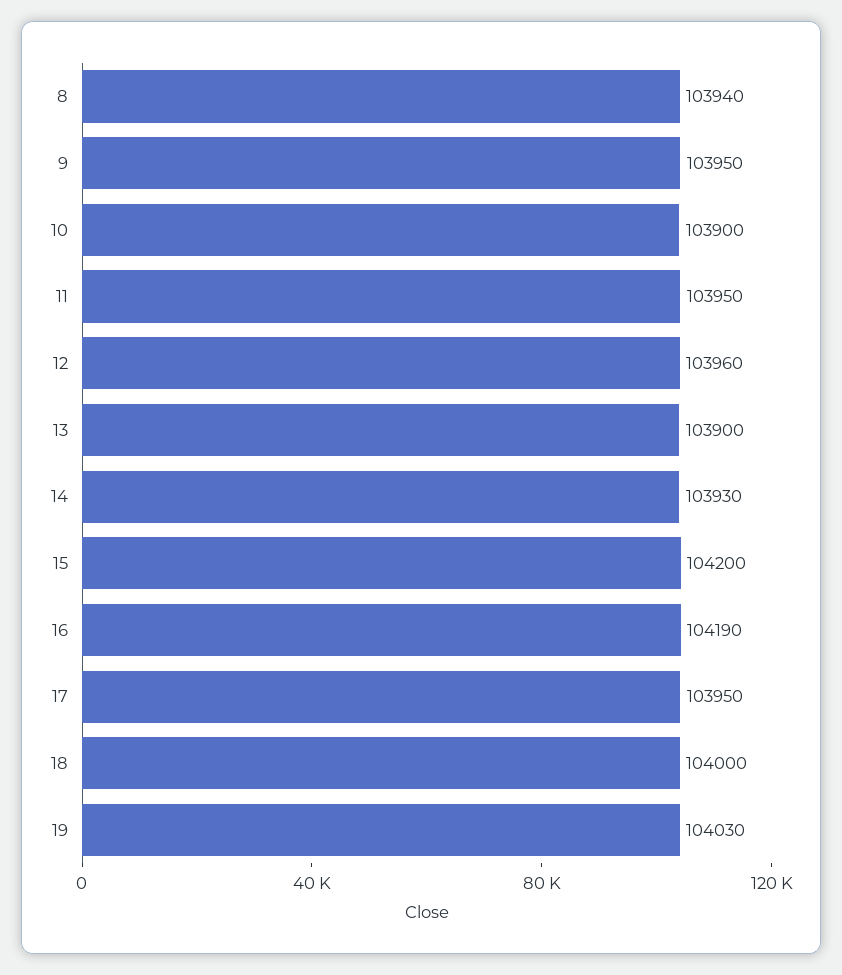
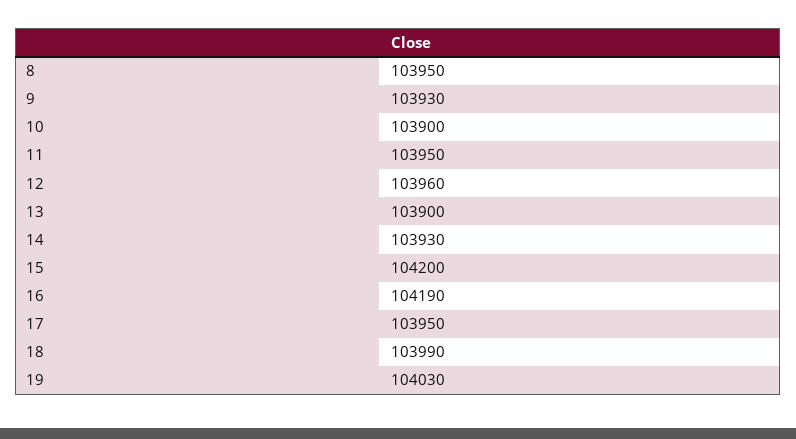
8: 103940 -> 103950
9: 103950 -> 103930
18: 104000 -> 103990

